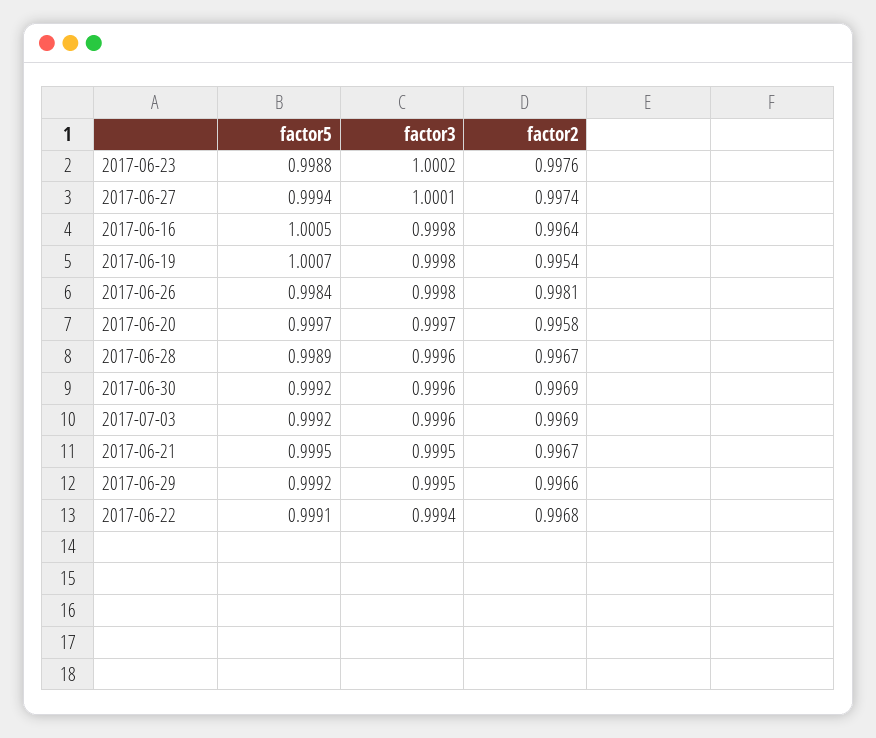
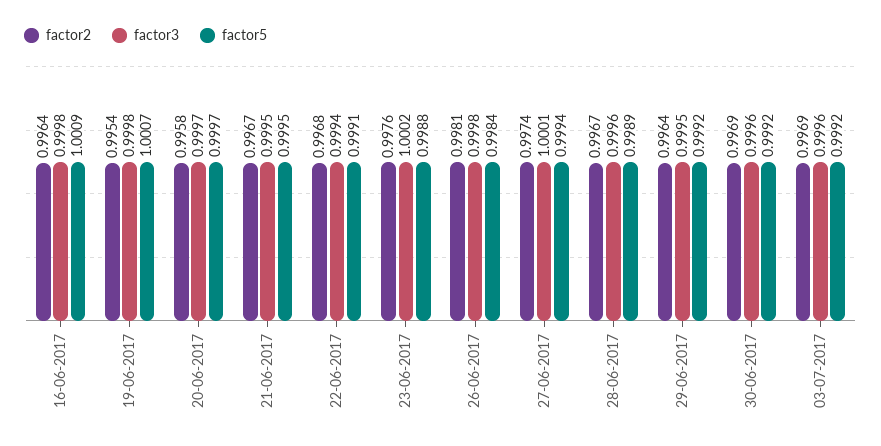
factor5, 2017-06-16: 1.0005 -> 1.0009
factor2, 2017-06-29: 0.9966 -> 0.9964

